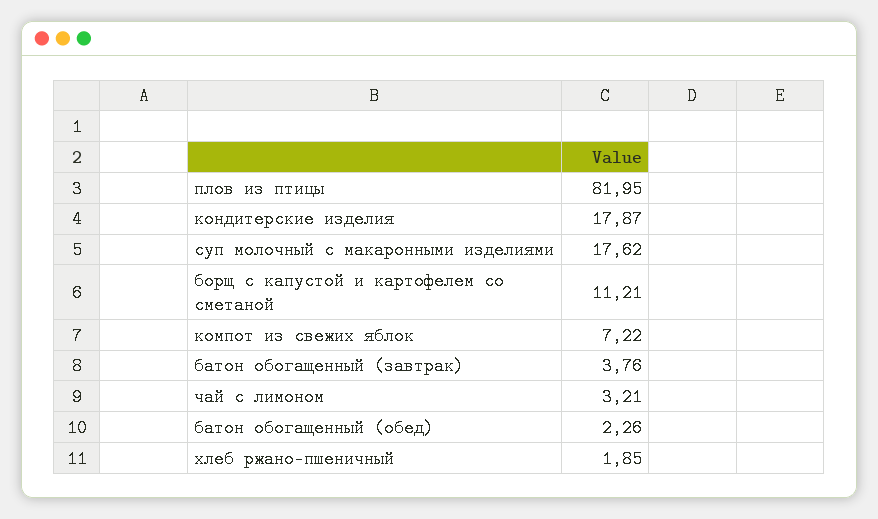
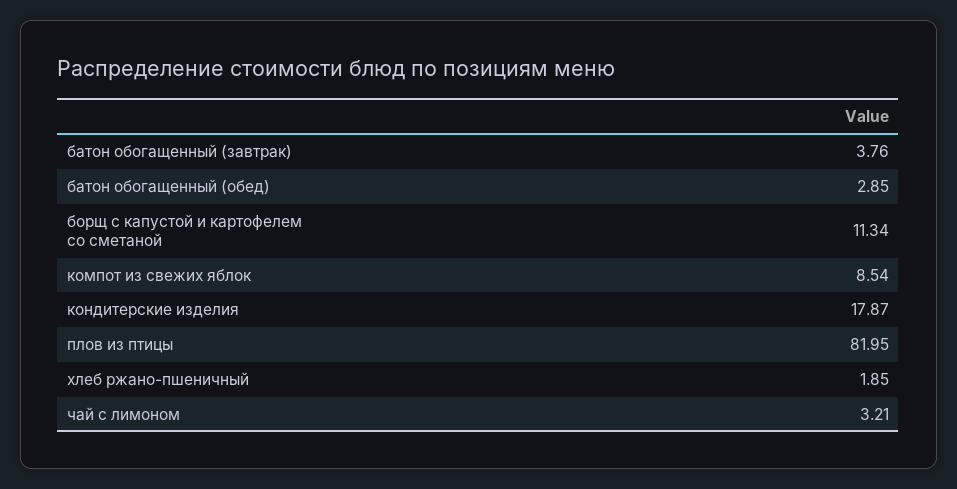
суп молочный с макаронными изделиями: 17.62 -> none
борщ с капустой и картофелем со сметаной: 11.21 -> 11.34
компот из свежих яблок: 7.22 -> 8.54
батон обогащенный (обед): 2.26 -> 2.85

